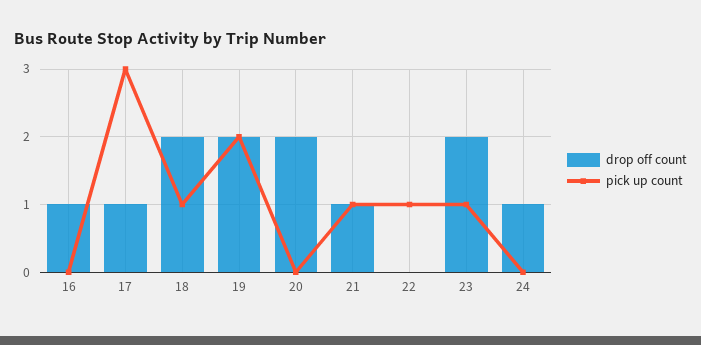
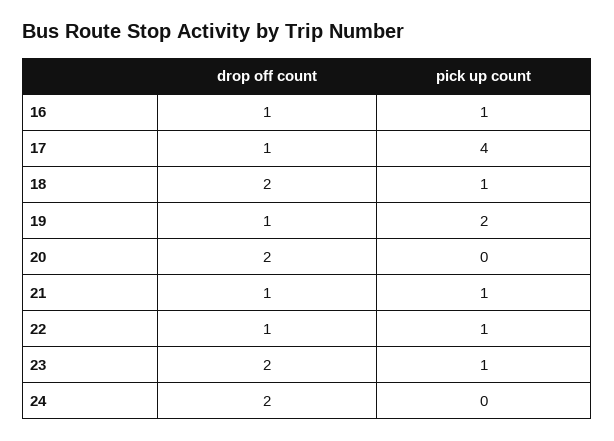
pick up count, 16: 0 -> 1
pick up count, 17: 3 -> 4
drop off count, 19: 2 -> 1
drop off count, 22: 0 -> 1
drop off count, 24: 1 -> 2

